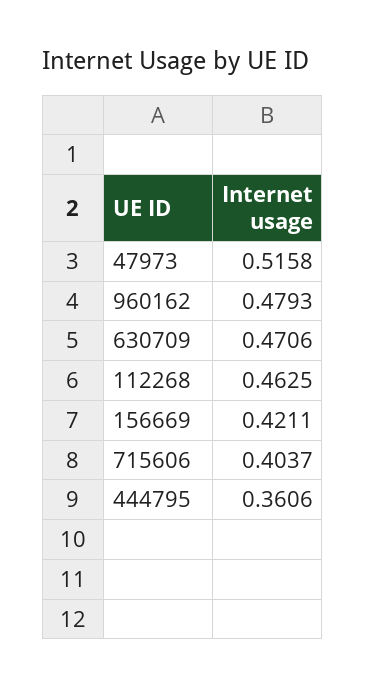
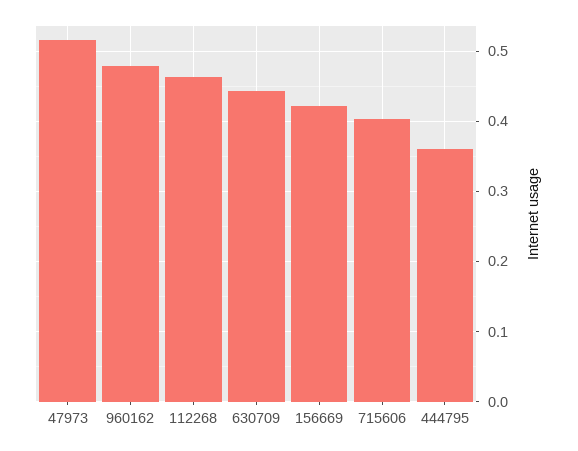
630709: 0.4706 -> 0.44

